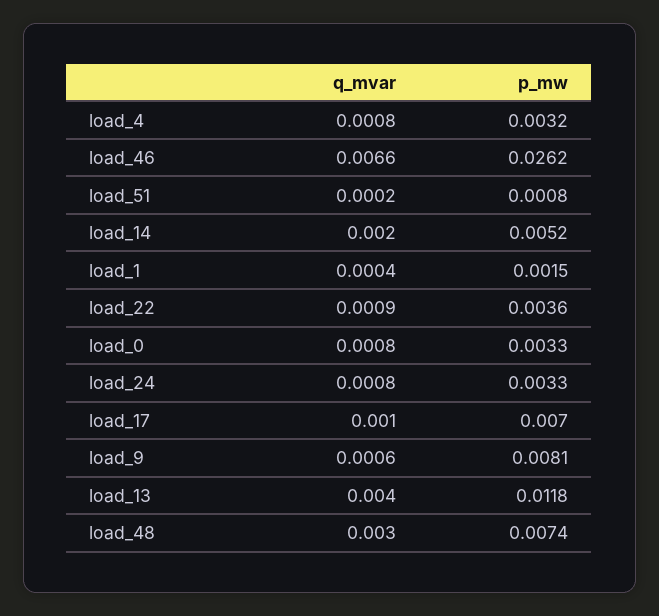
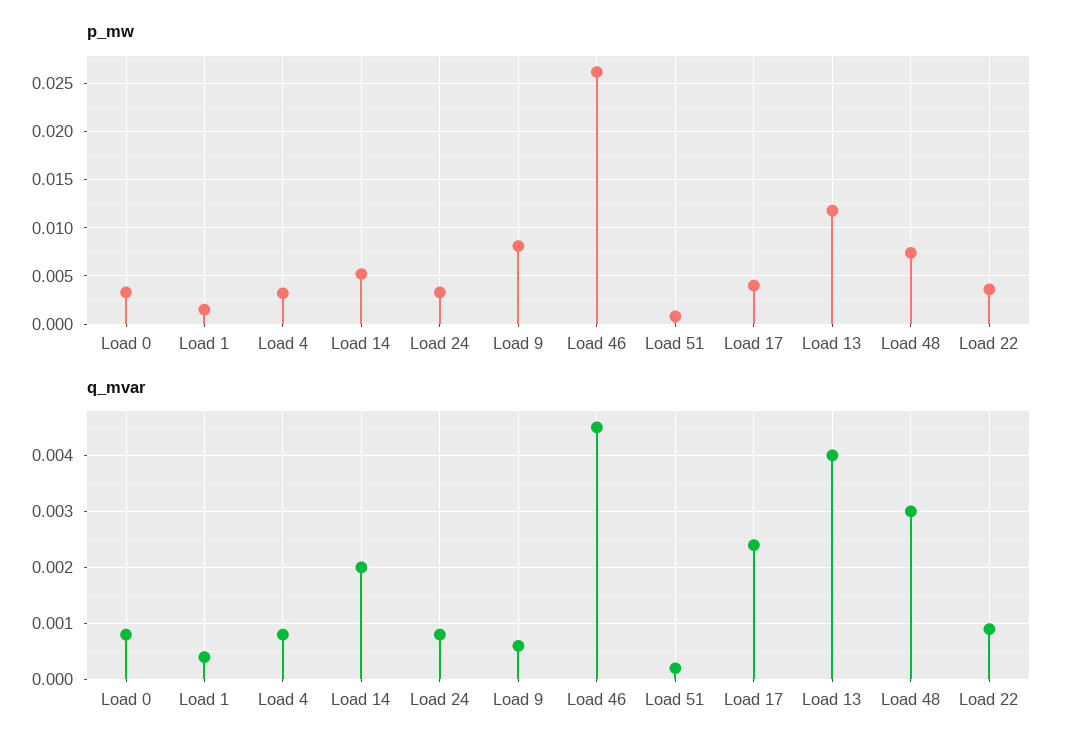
q_mvar, load_46: 0.0066 -> 0.0045
q_mvar, load_17: 0.001 -> 0.0025
p_mw, load_17: 0.007 -> 0.004

